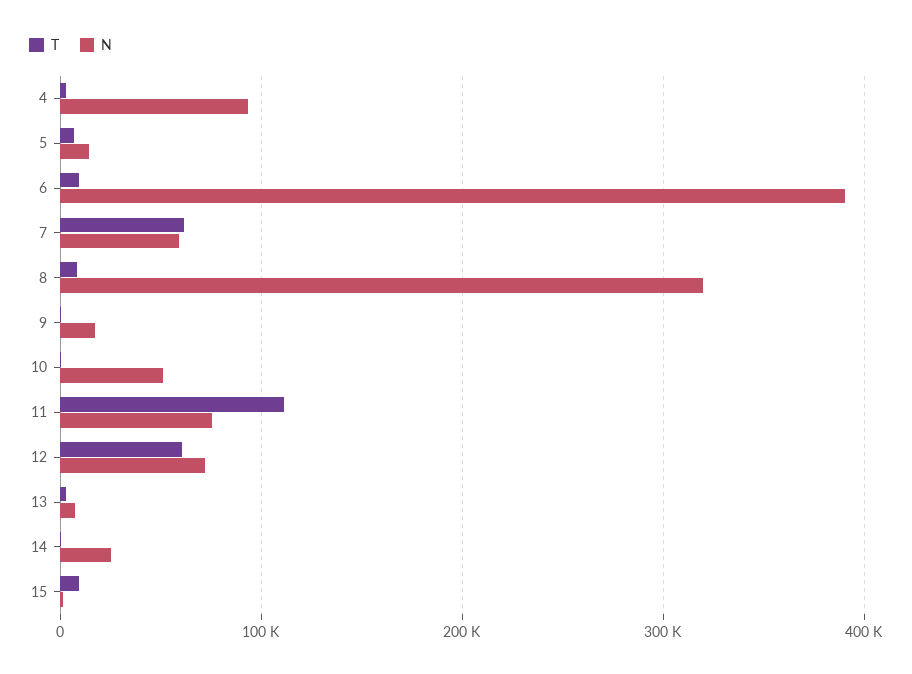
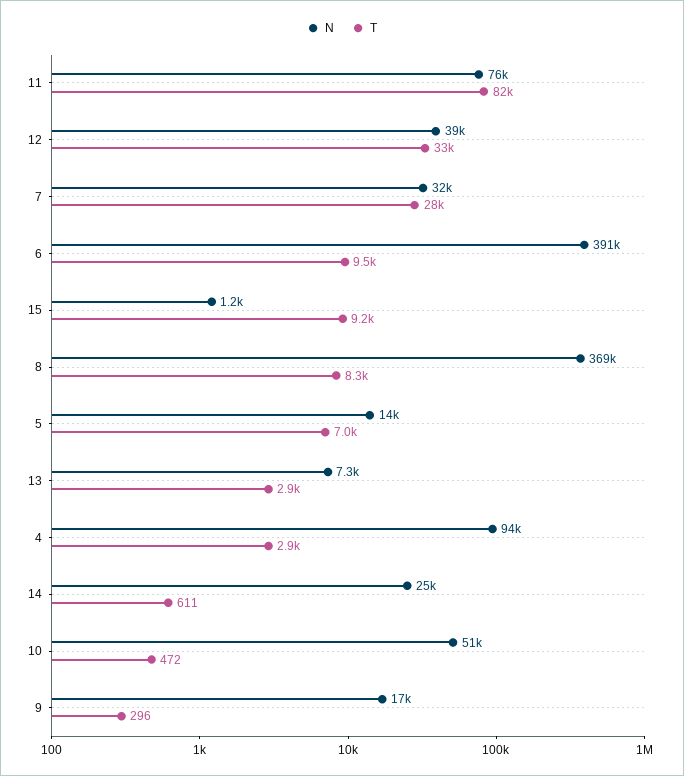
T, 7: 60000 -> 28000
N, 7: 60000 -> 32000
N, 8: 320000 -> 369000
T, 11: 110000 -> 82000
T, 12: 60000 -> 33000
N, 12: 70000 -> 39000

